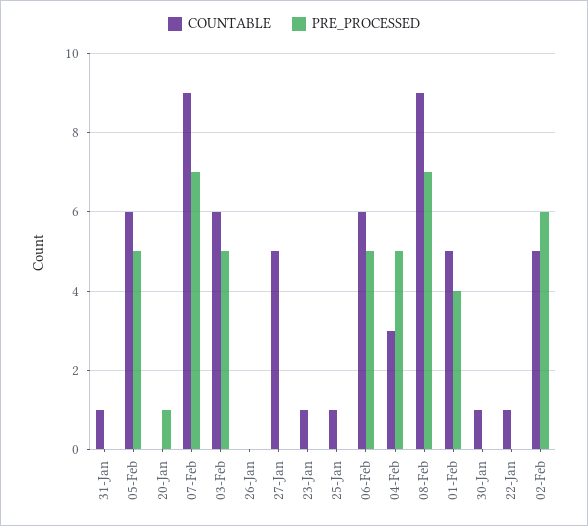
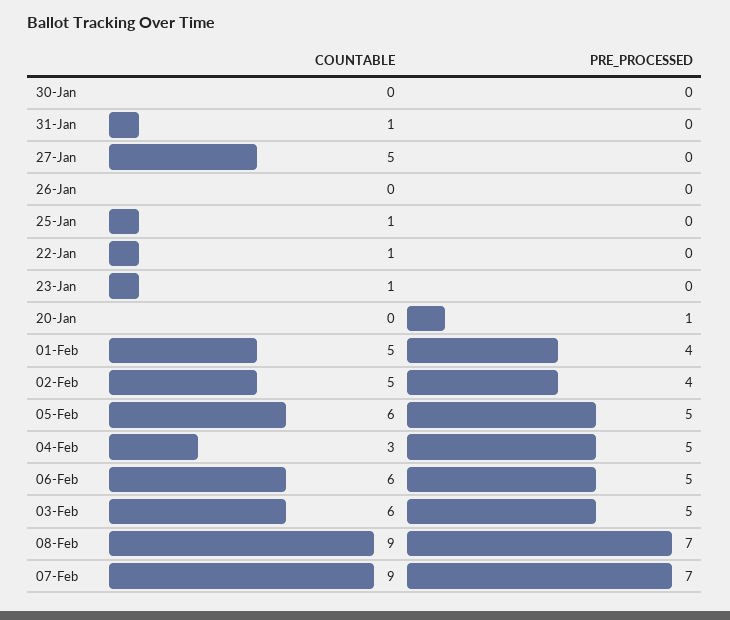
COUNTABLE, 30-Jan: 1 -> 0
PRE_PROCESSED, 02-Feb: 6 -> 4

